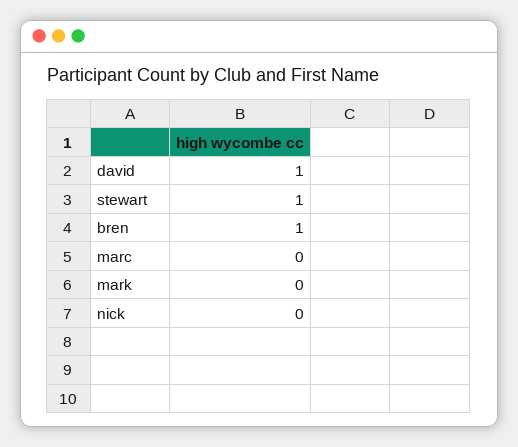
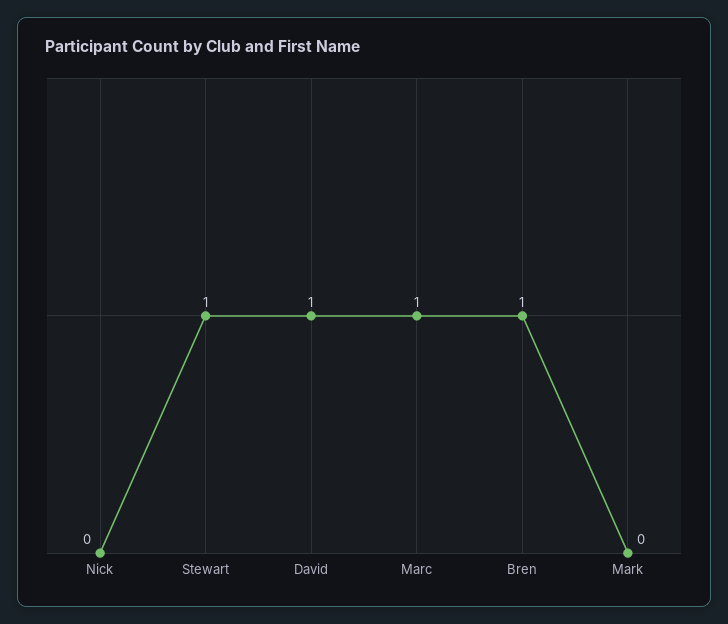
marc: 0 -> 1

